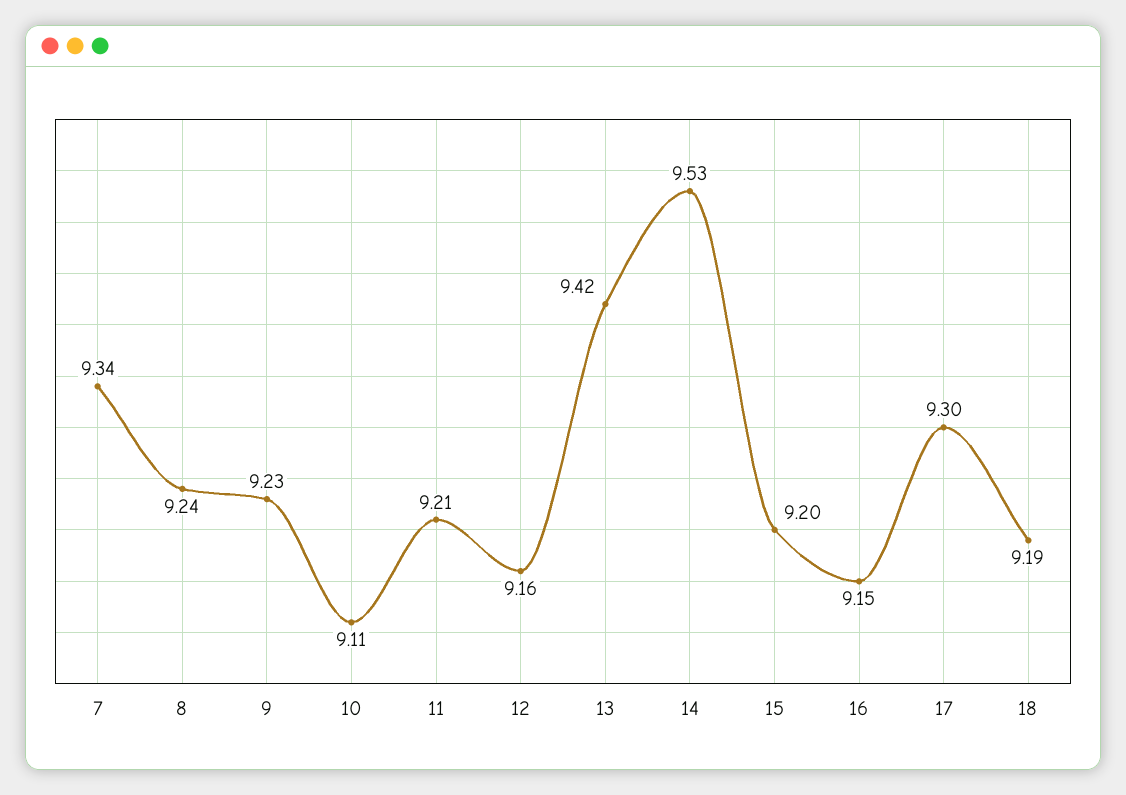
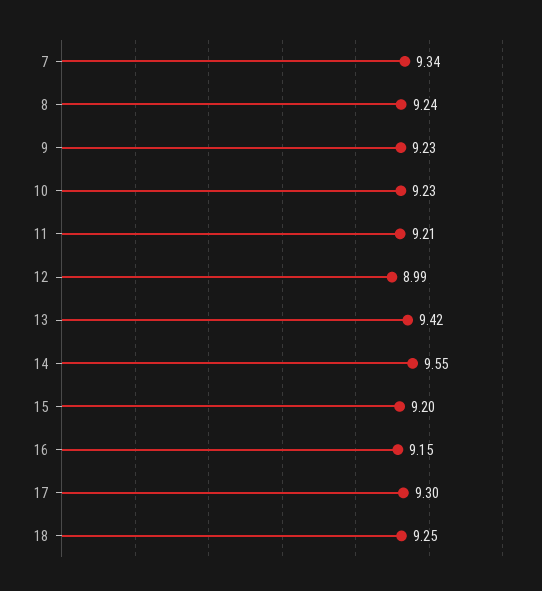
10: 9.11 -> 9.23
12: 9.16 -> 8.99
14: 9.53 -> 9.55
18: 9.19 -> 9.25

